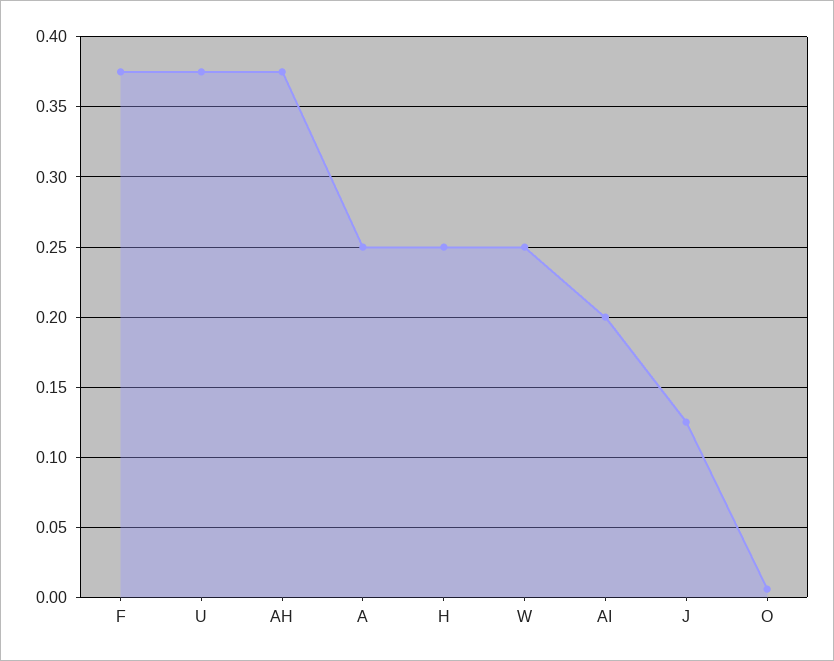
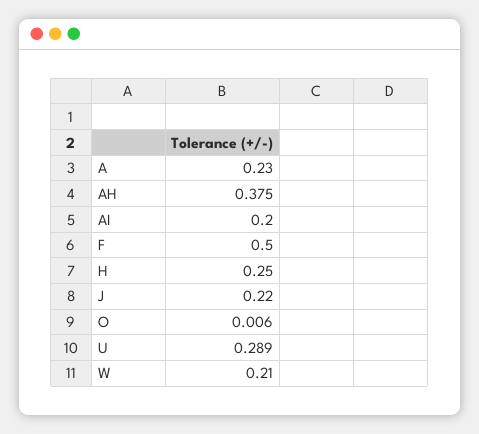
F: 0.375 -> 0.5
U: 0.375 -> 0.289
A: 0.25 -> 0.23
W: 0.25 -> 0.21
J: 0.125 -> 0.22

